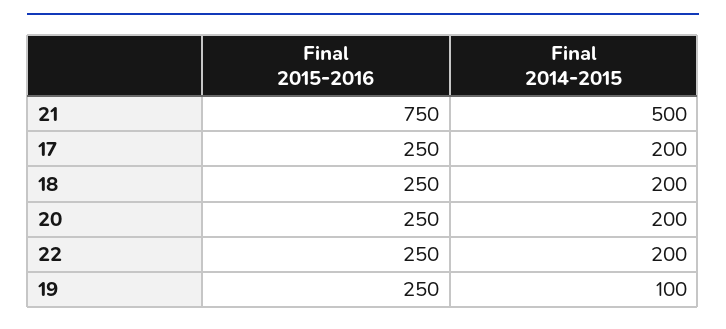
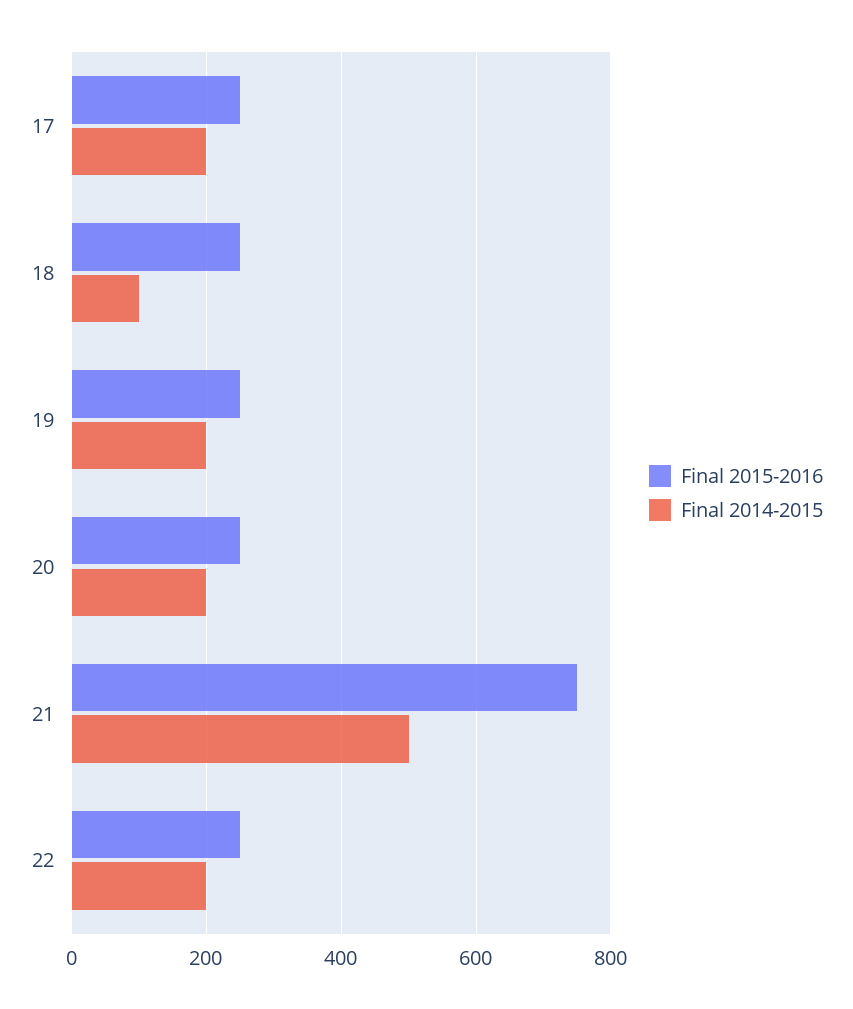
Final 2014-2015, 18: 200 -> 100
Final 2014-2015, 19: 100 -> 200

